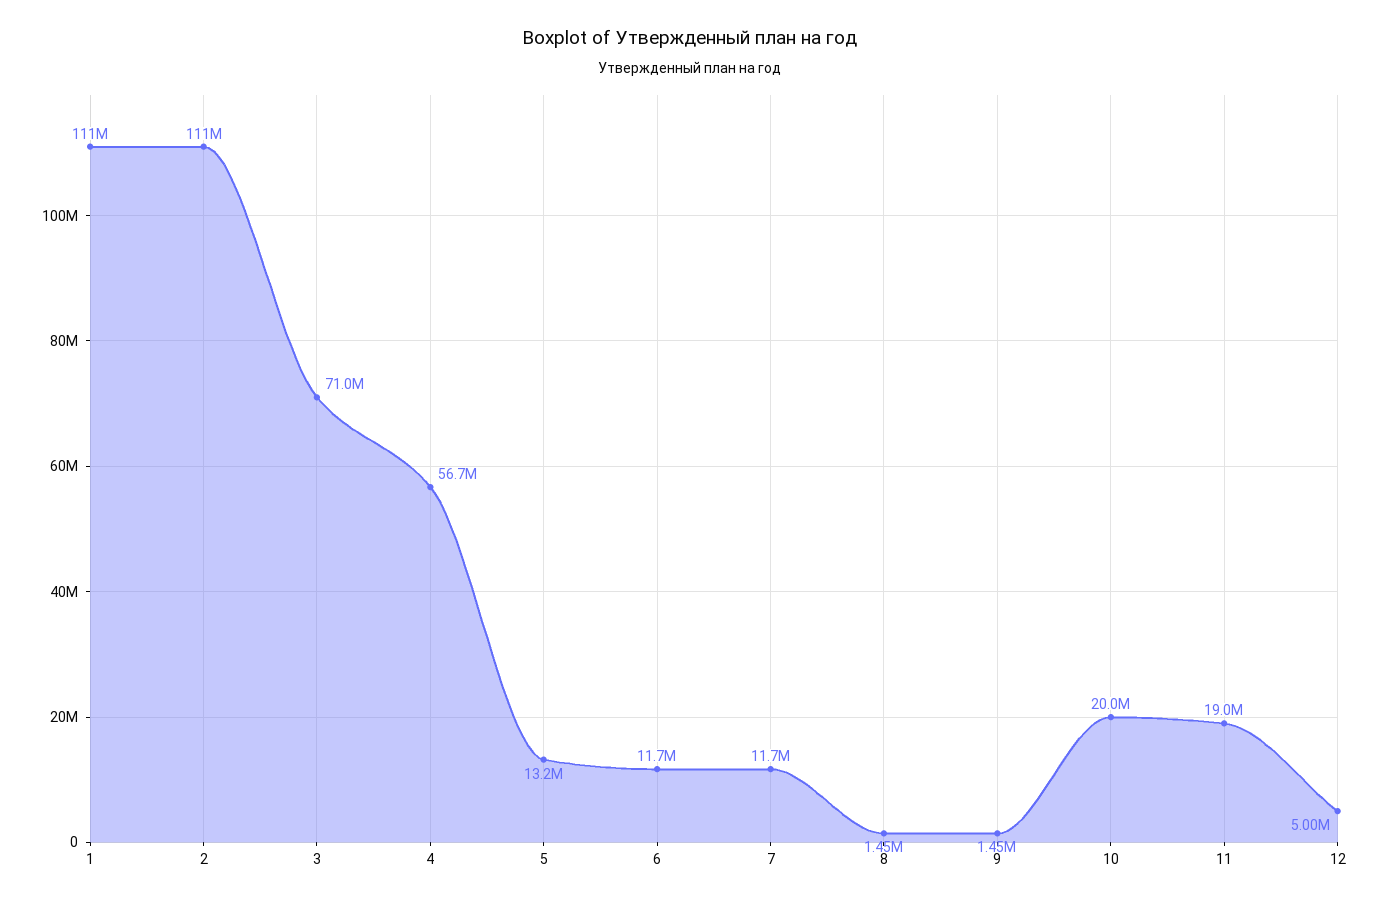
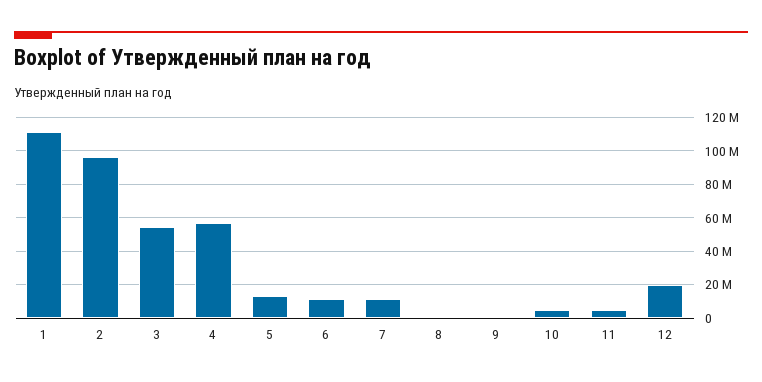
2: 111000000 -> 95000000
3: 71000000 -> 55000000
10: 20000000 -> 5000000
11: 19000000 -> 5000000
12: 5000000 -> 20000000

